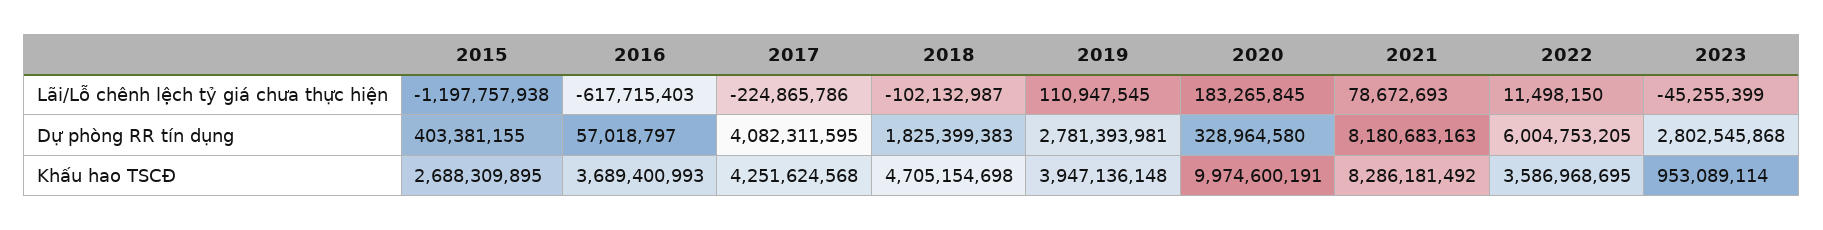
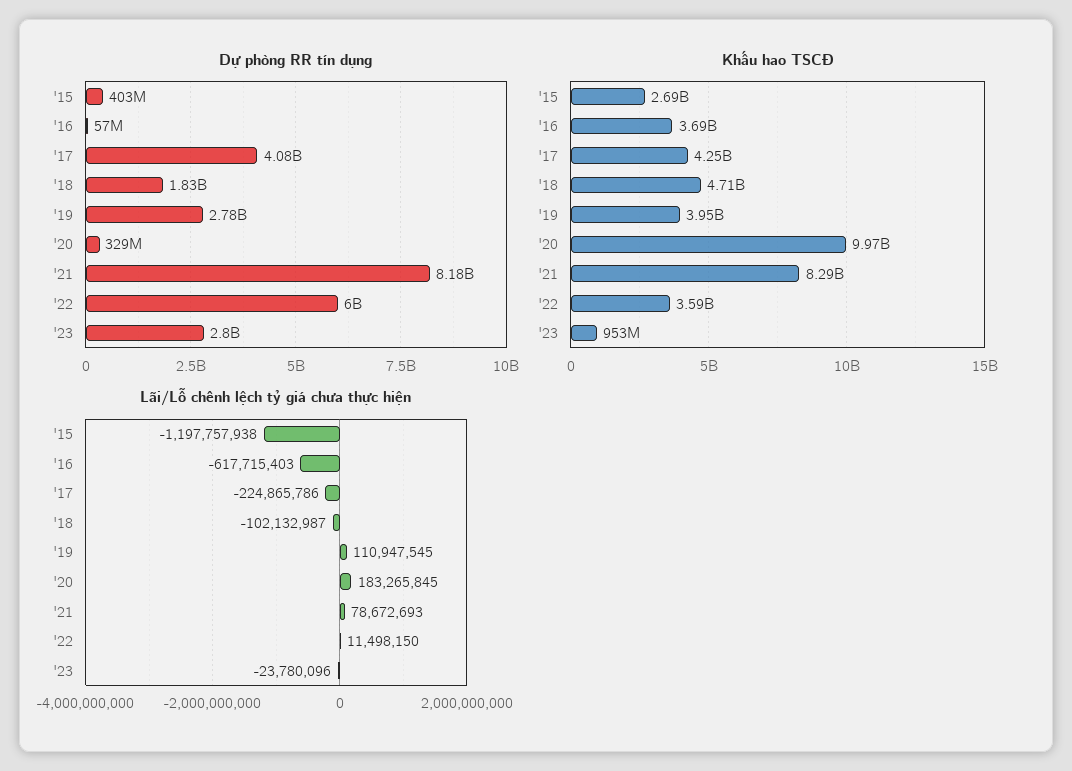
Lãi/Lỗ chênh lệch tỷ giá chưa thực hiện, 2023: -45255399 -> -23780096

